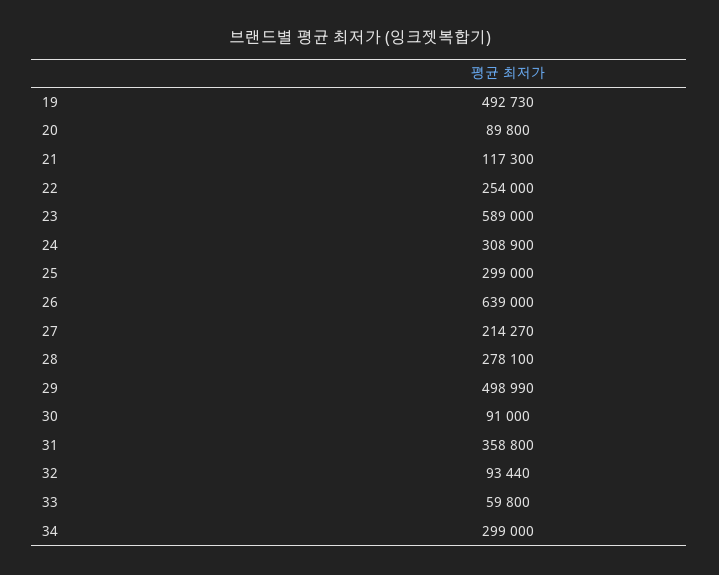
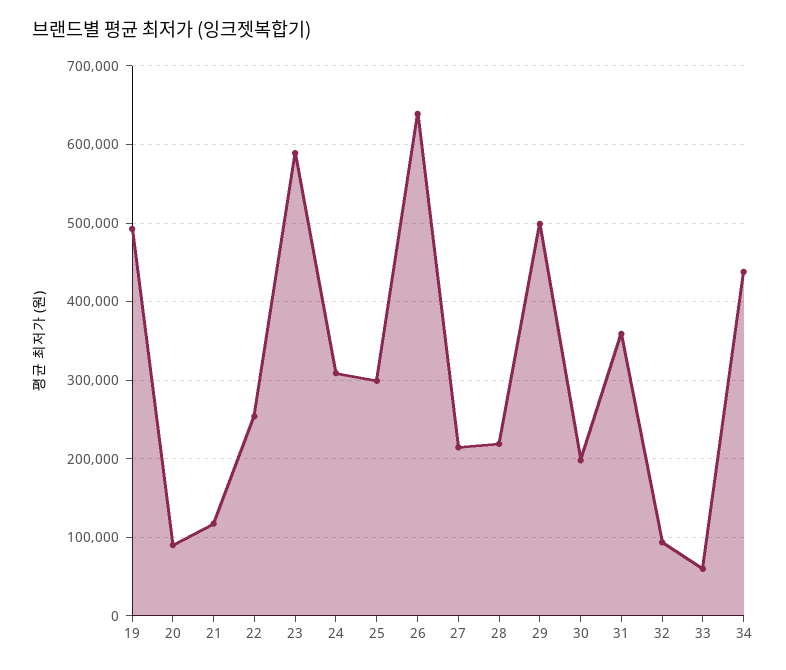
28: 278100 -> 220000
30: 91000 -> 200000
34: 299000 -> 440000

